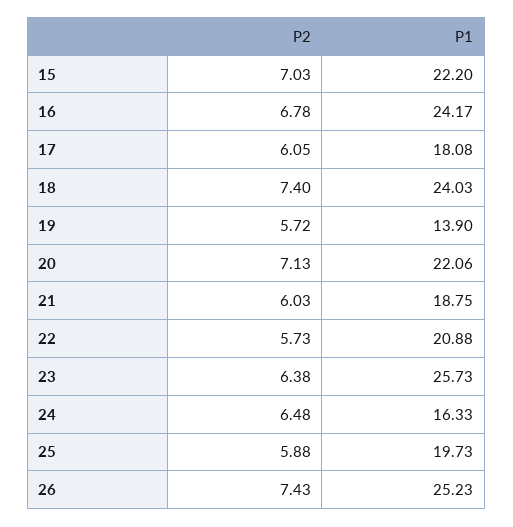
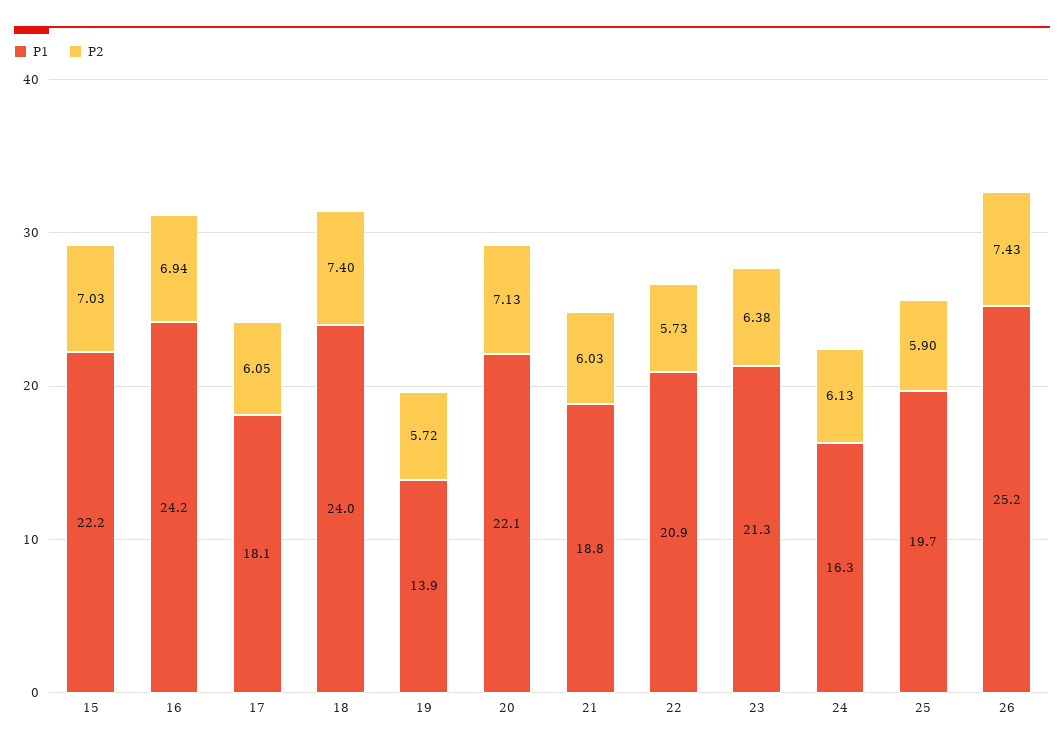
P2, 16: 6.78 -> 6.94
P1, 23: 25.73 -> 21.3
P2, 24: 6.48 -> 6.13
P2, 25: 5.88 -> 5.9

